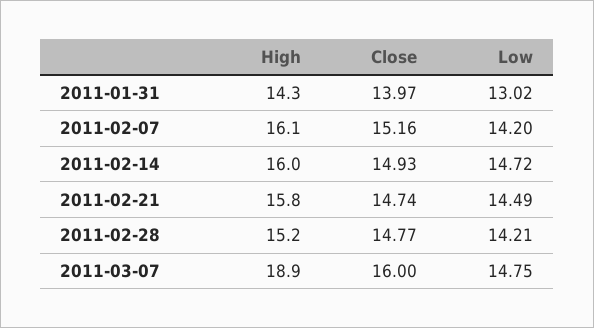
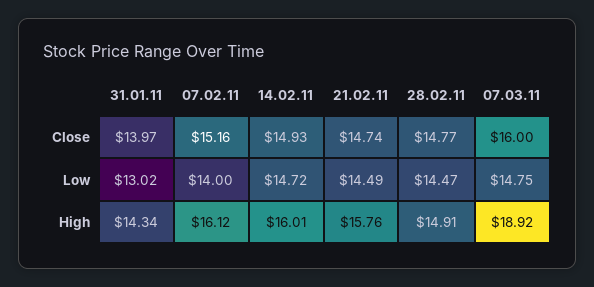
Low, 2011-02-07: 14.2 -> 14
High, 2011-02-28: 15.2 -> 14.91
Low, 2011-02-28: 14.21 -> 14.47

